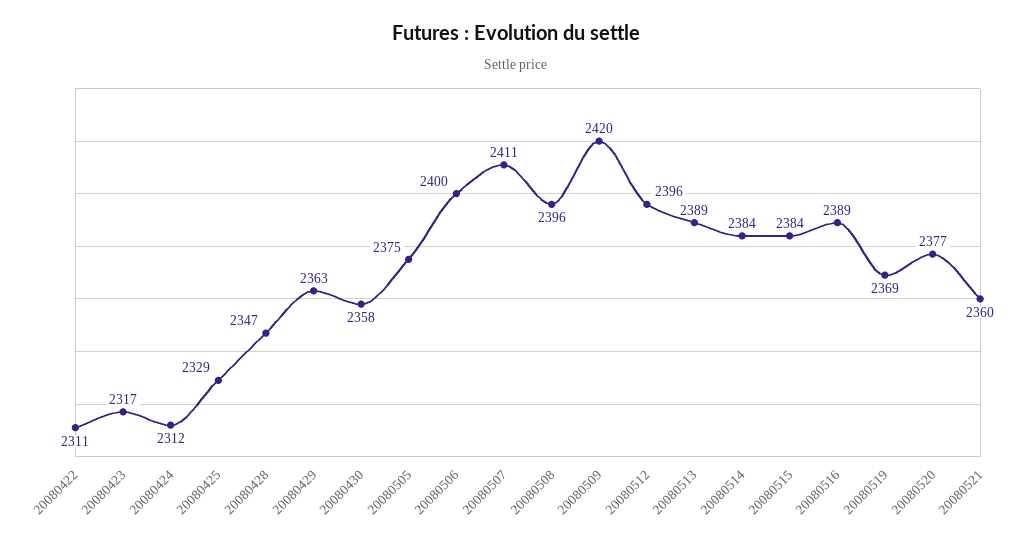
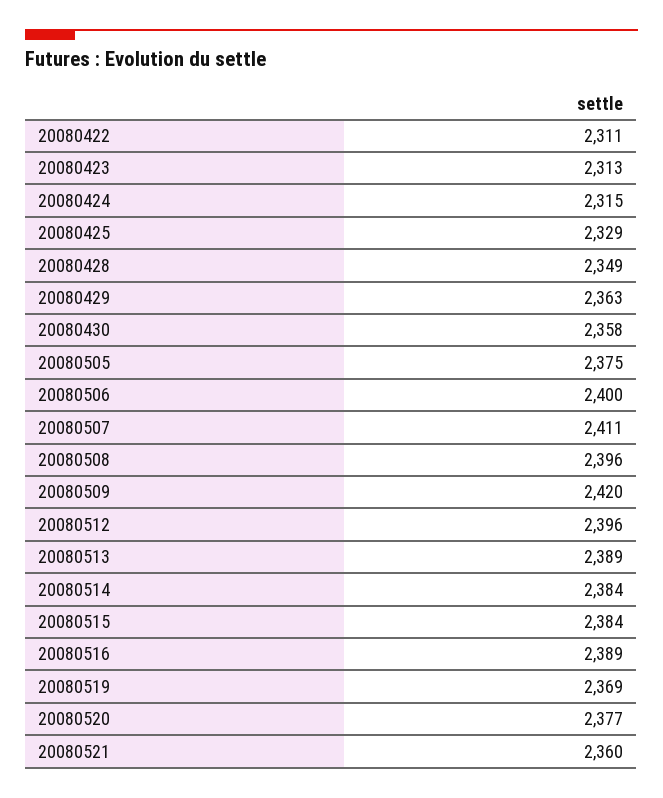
20080423: 2317 -> 2313
20080424: 2312 -> 2315
20080428: 2347 -> 2349

